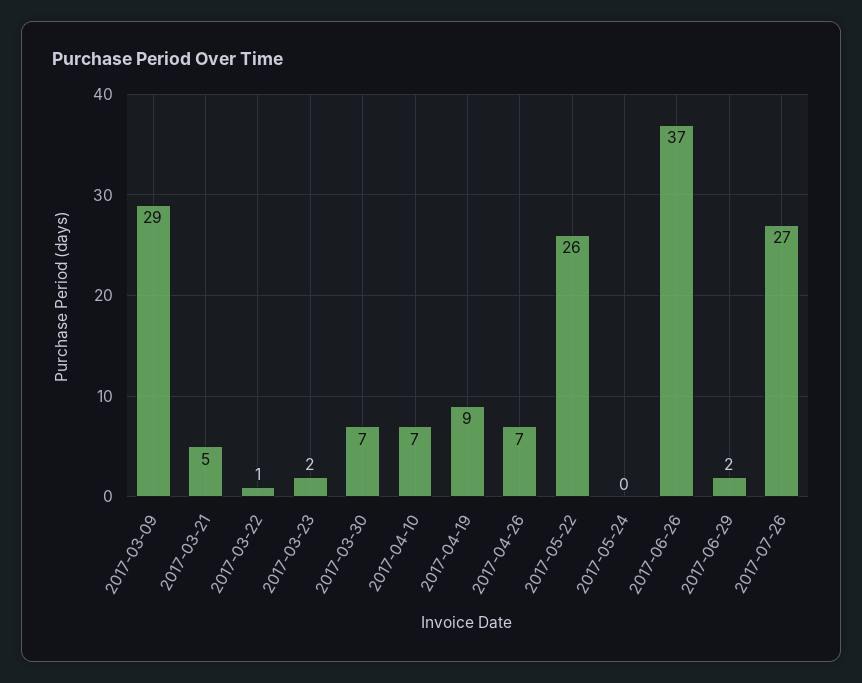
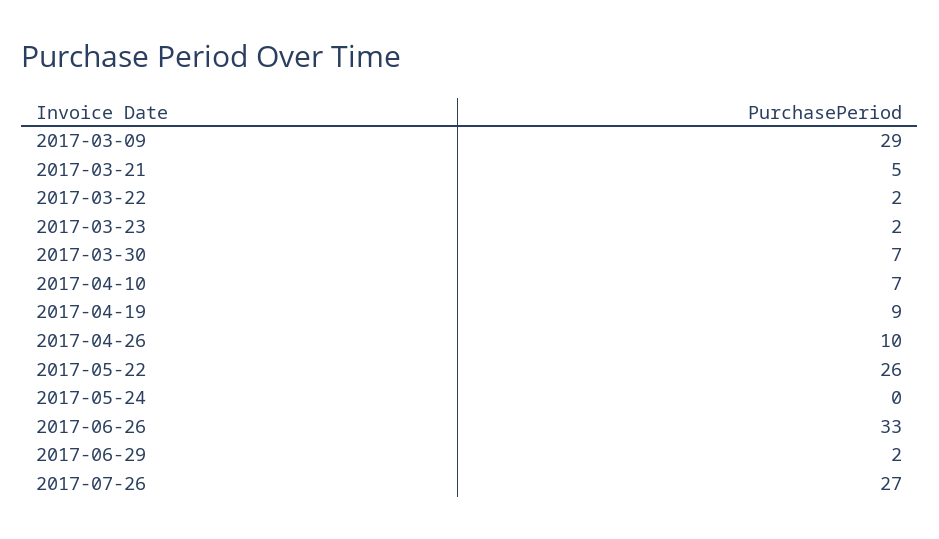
2017-03-22: 1 -> 2
2017-04-26: 7 -> 10
2017-06-26: 37 -> 33

